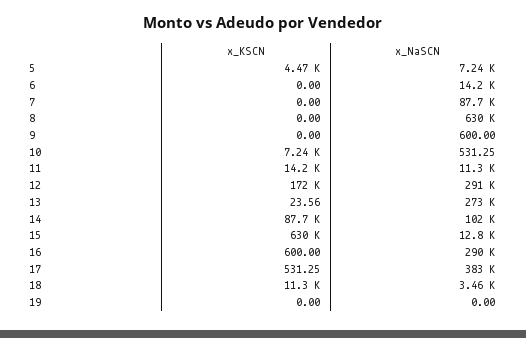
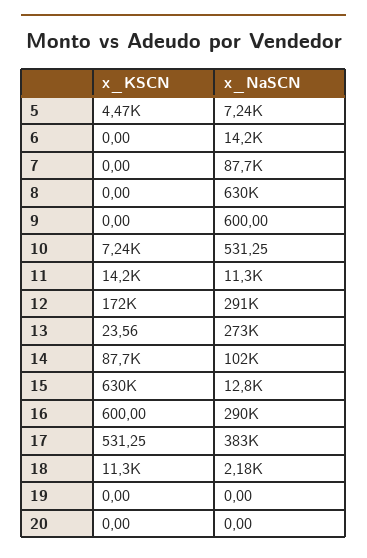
x_NaSCN, 18: 3460 -> 2180
x_KSCN, 20: none -> 0
x_NaSCN, 20: none -> 0

